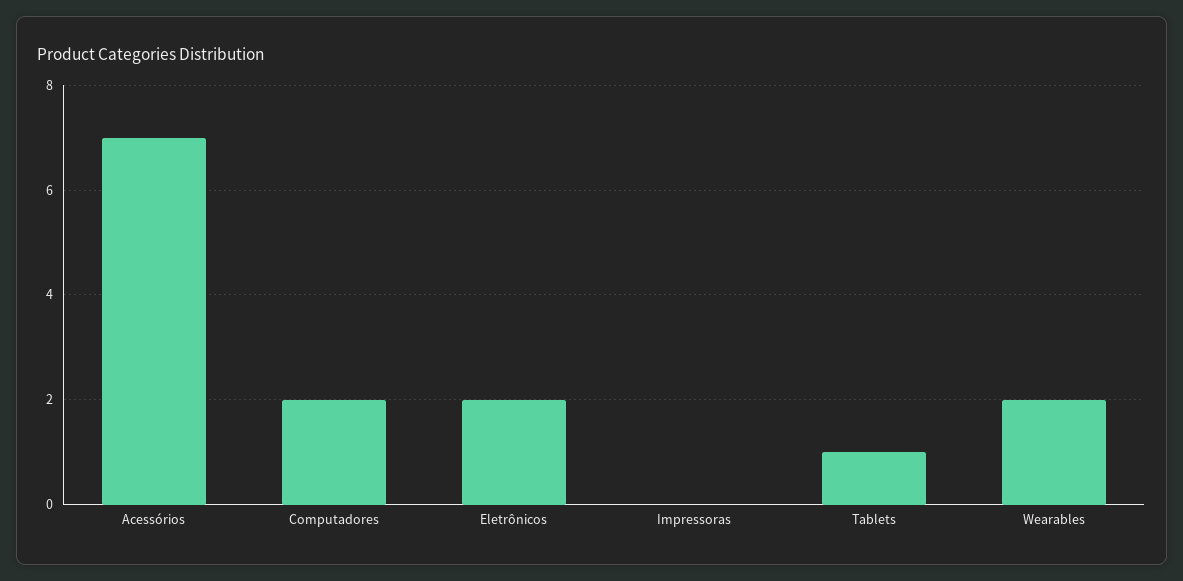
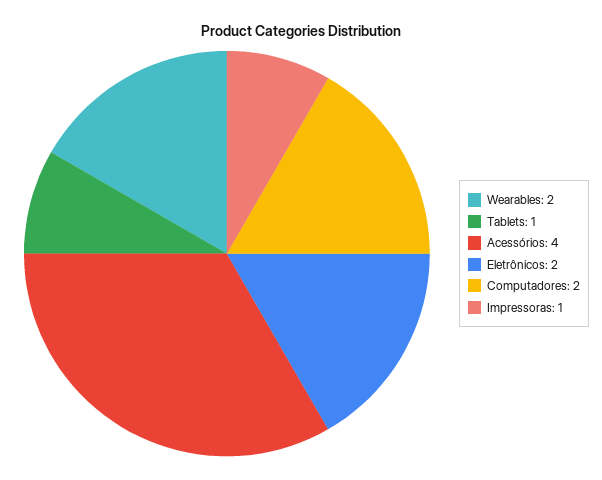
Acessórios: 7 -> 4
Impressoras: 0 -> 1

